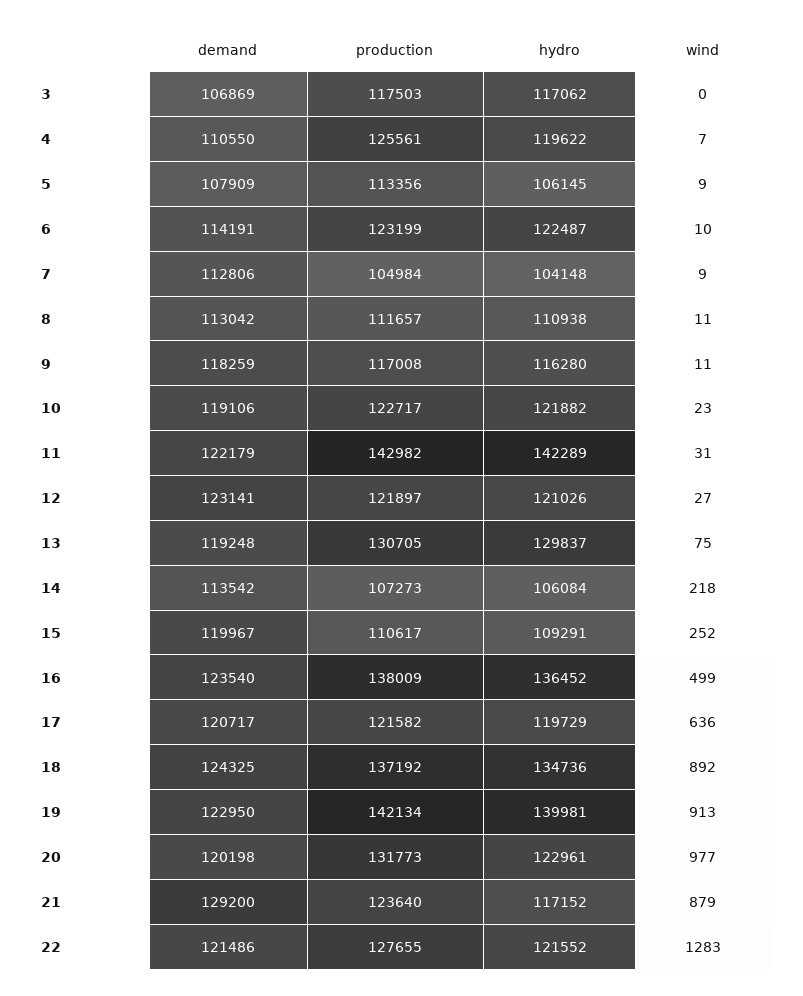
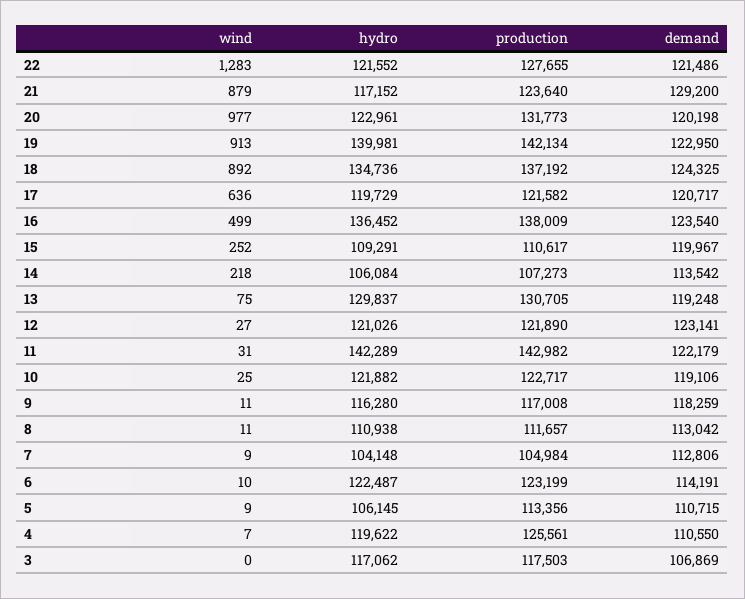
demand, 5: 107909 -> 110715
wind, 10: 23 -> 25
production, 12: 121897 -> 121890

